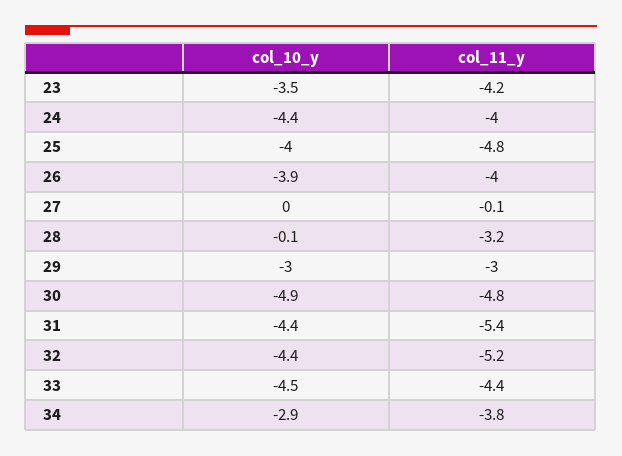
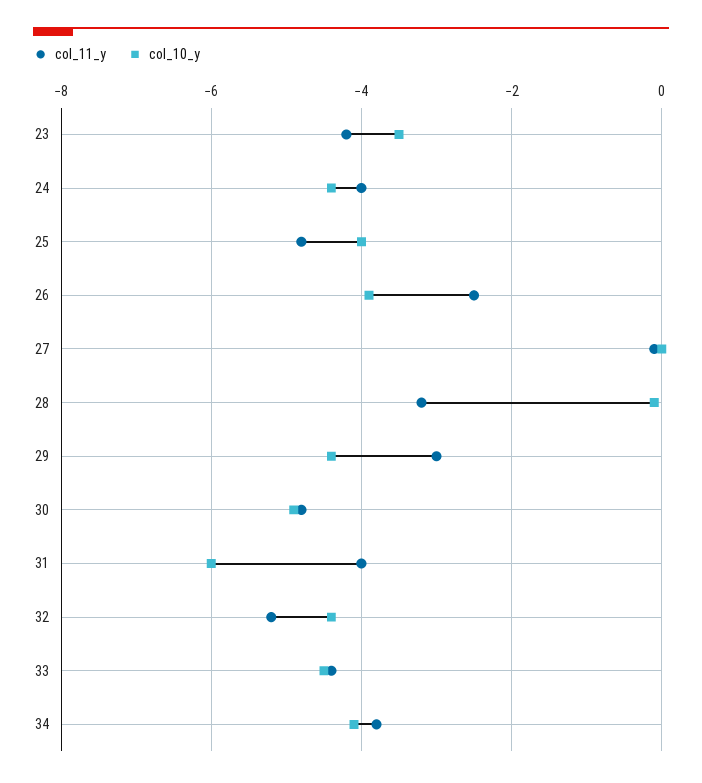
col_11_y, 26: -4 -> -2.5
col_10_y, 29: -3 -> -4.5
col_10_y, 31: -4.4 -> -6
col_11_y, 31: -5.4 -> -4
col_10_y, 34: -2.9 -> -4

